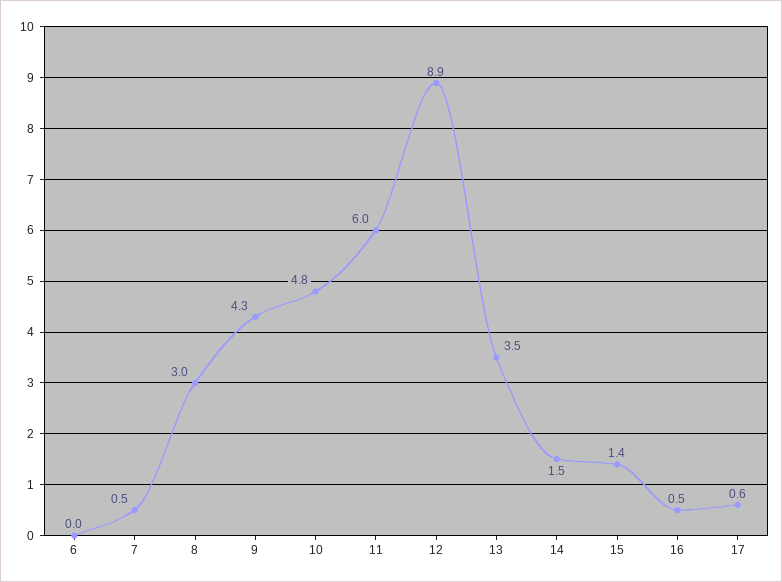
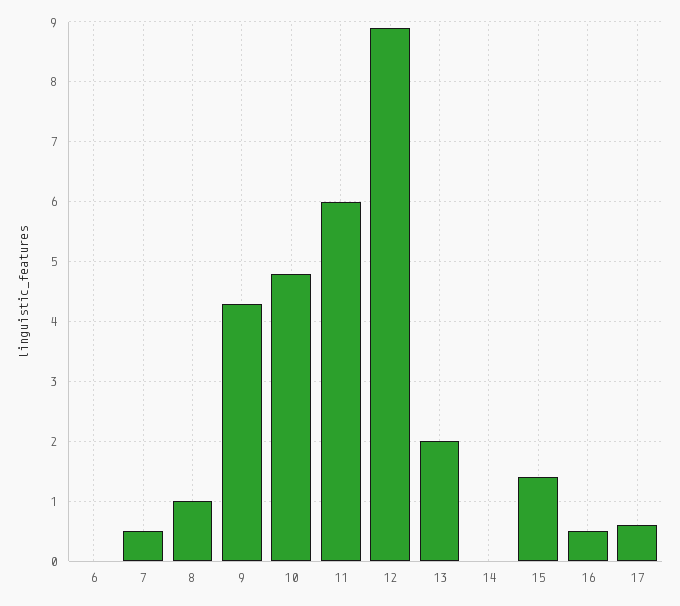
8: 3 -> 1
13: 3.5 -> 2
14: 1.5 -> 0

